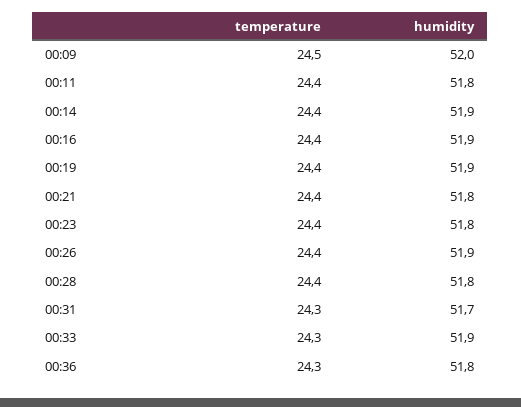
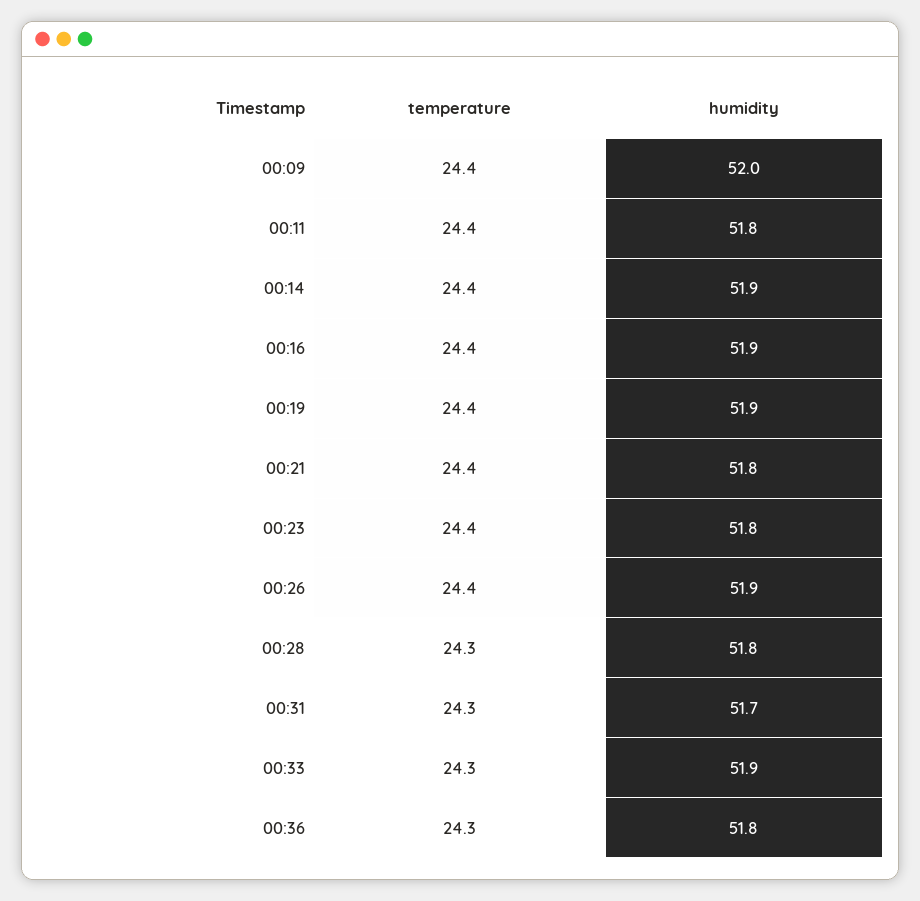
temperature, 00:09: 24.5 -> 24.4
temperature, 00:28: 24.4 -> 24.3

